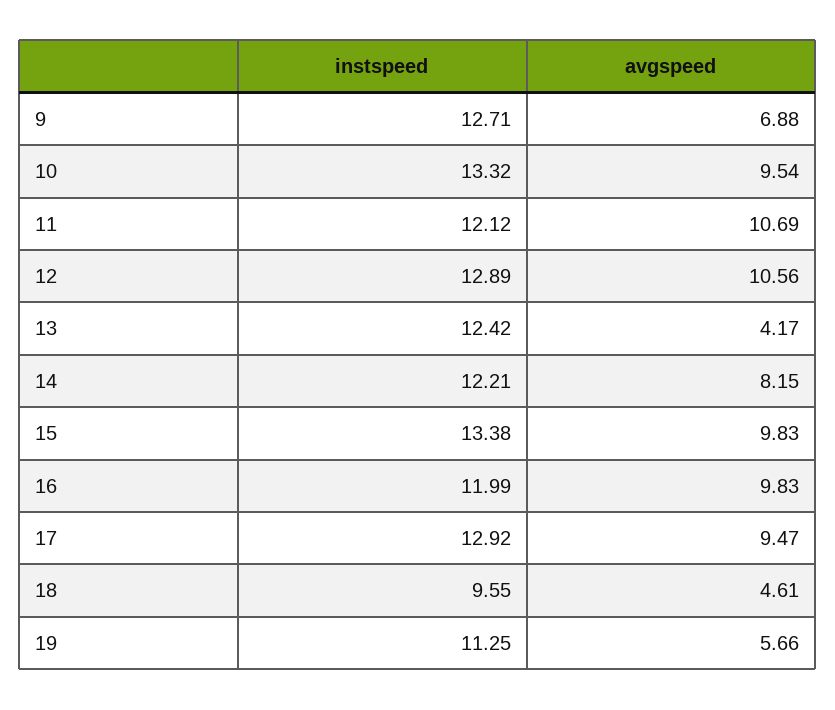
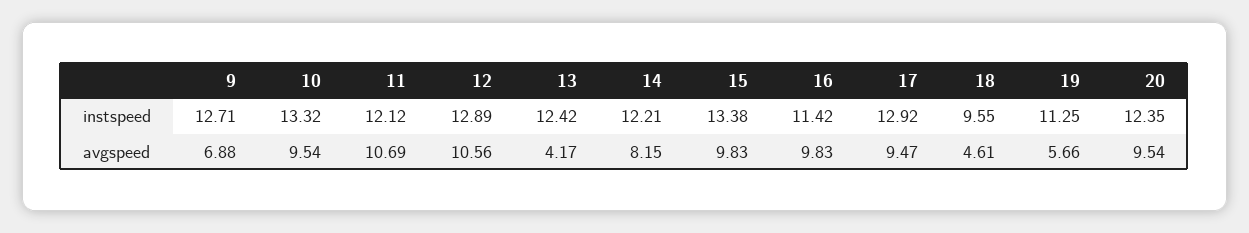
instspeed, 16: 11.99 -> 11.42
instspeed, 20: none -> 12.35
avgspeed, 20: none -> 9.54

